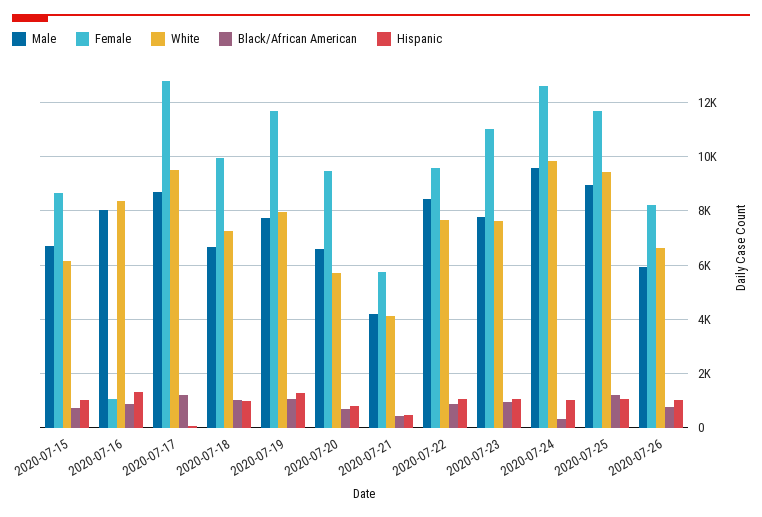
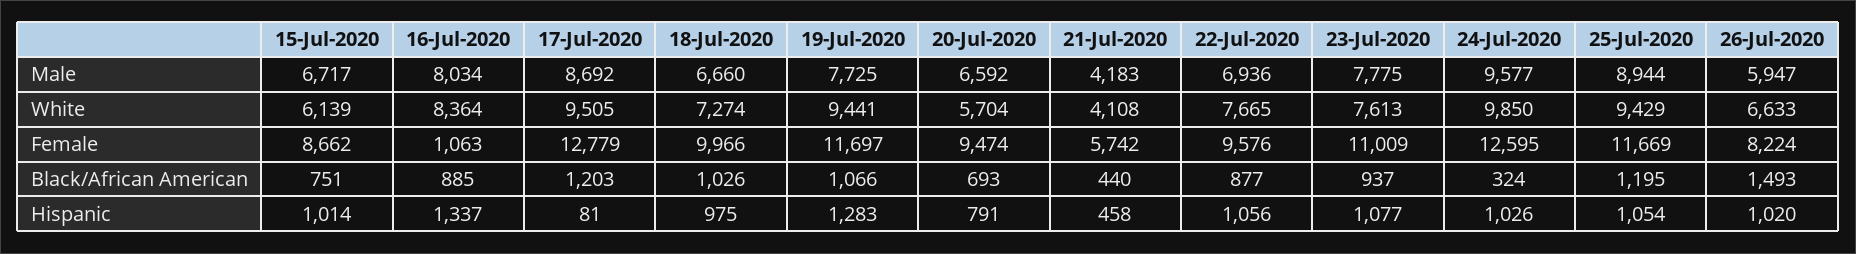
White, 2020-07-19: 8000 -> 9441
Male, 2020-07-22: 8500 -> 6936
Black/African American, 2020-07-26: 750 -> 1493

